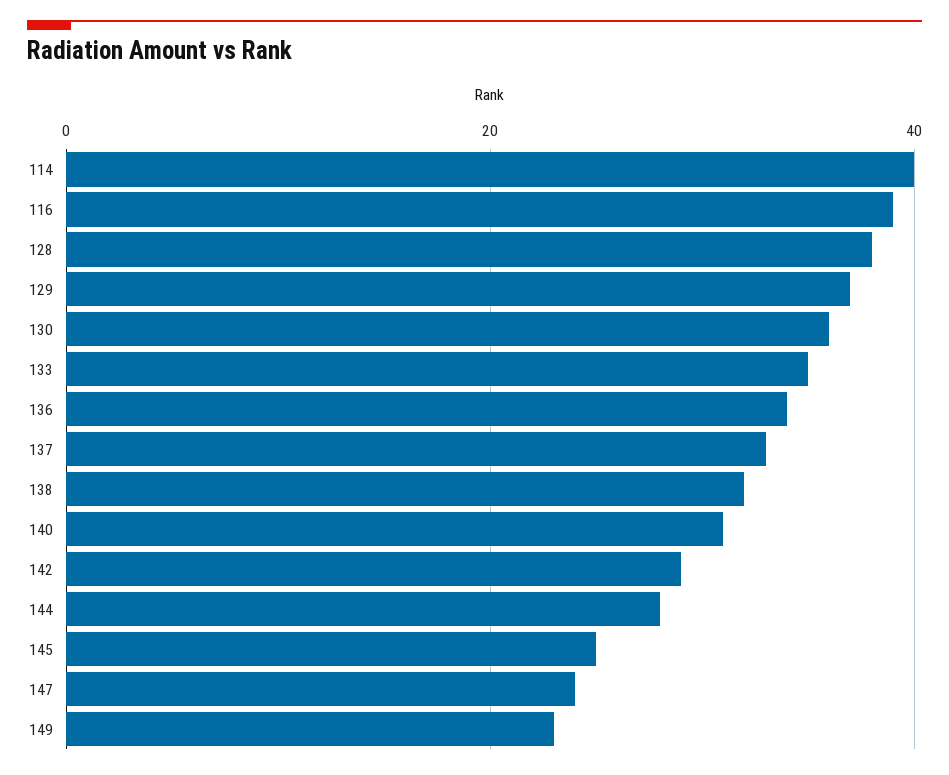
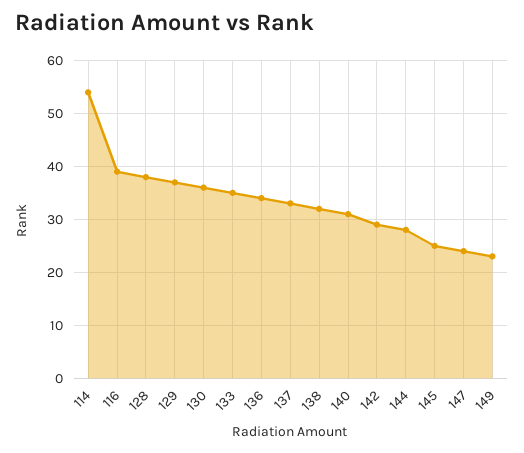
114: 40 -> 55

